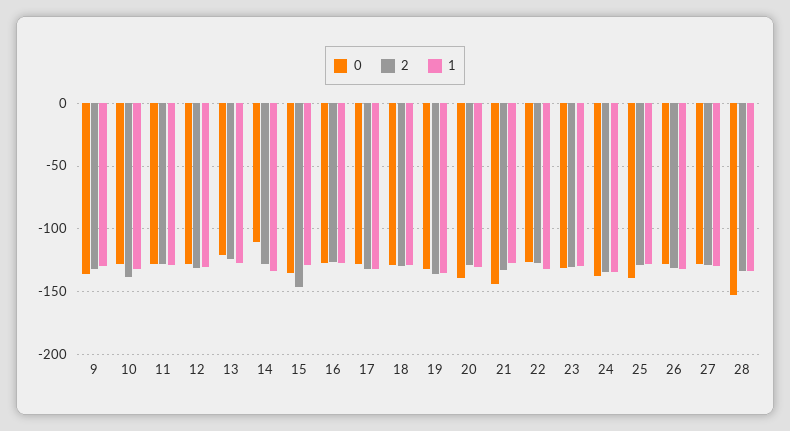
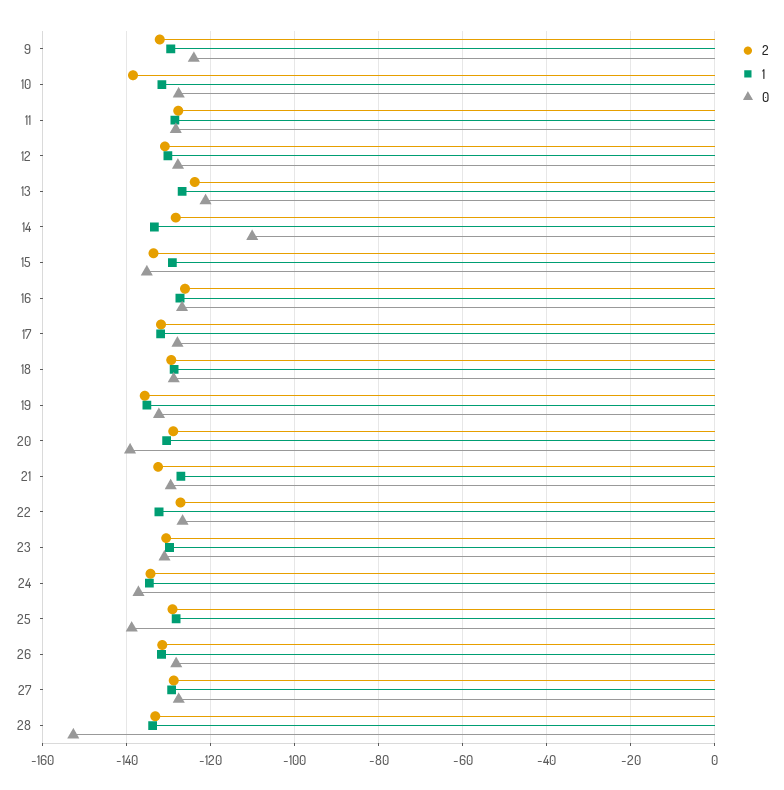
0, 9: -135 -> -124
2, 15: -145 -> -134
0, 21: -145 -> -130

